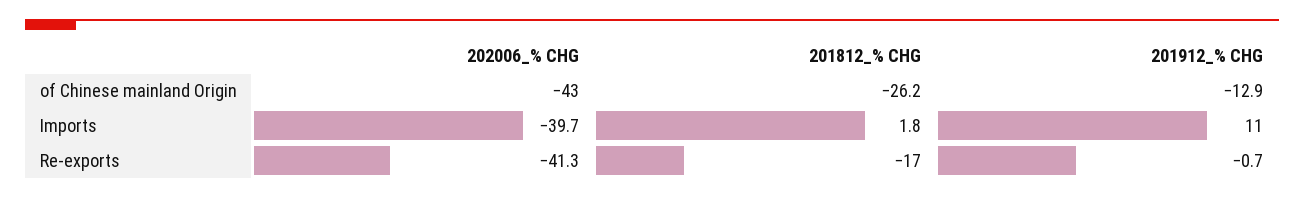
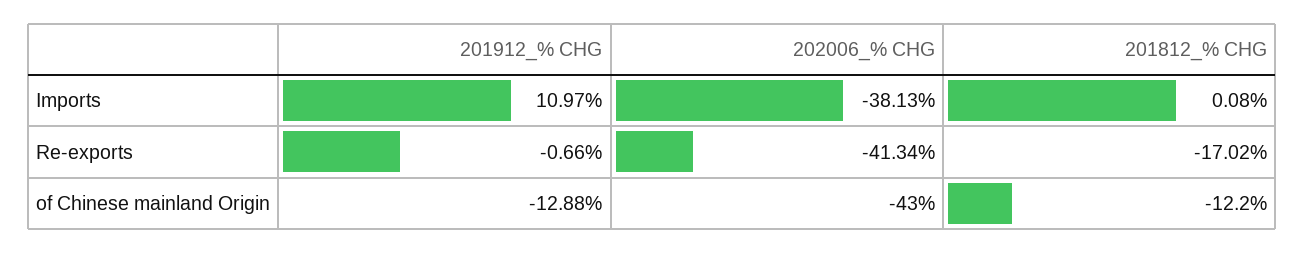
201812_% CHG, of Chinese mainland Origin: -26.2 -> -12.2
202006_% CHG, Imports: -39.7 -> -38.13
201812_% CHG, Imports: 1.8 -> 0.08

